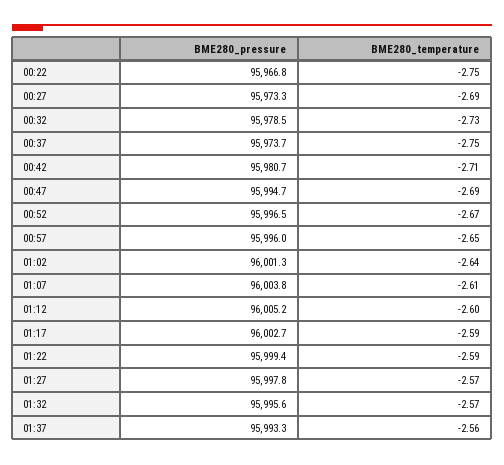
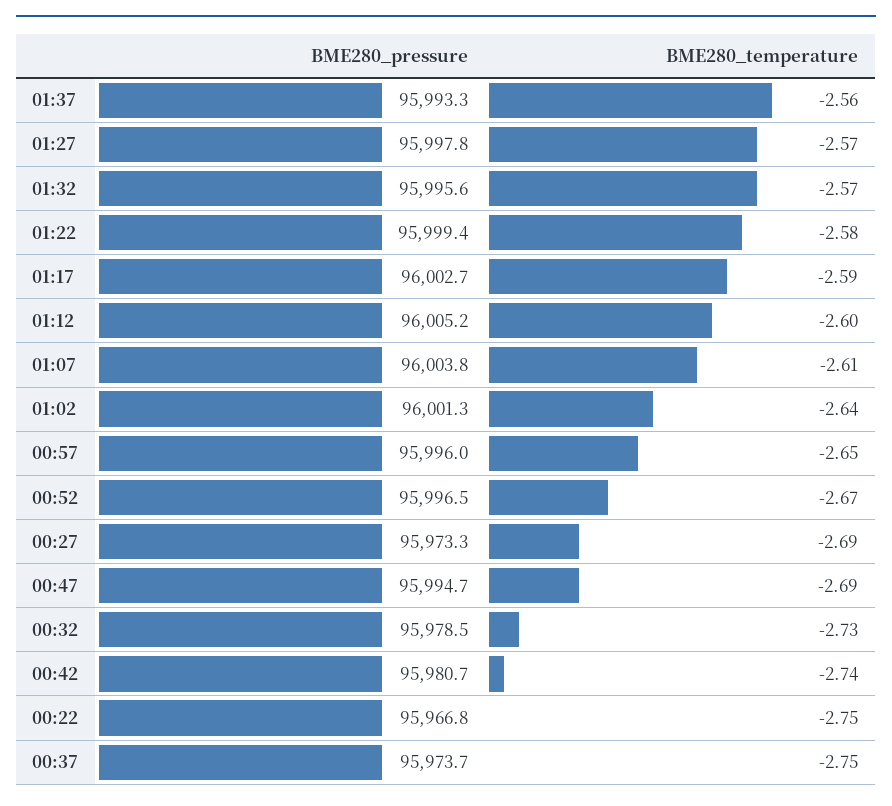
BME280_temperature, 00:42: -2.71 -> -2.74
BME280_temperature, 01:22: -2.59 -> -2.58

